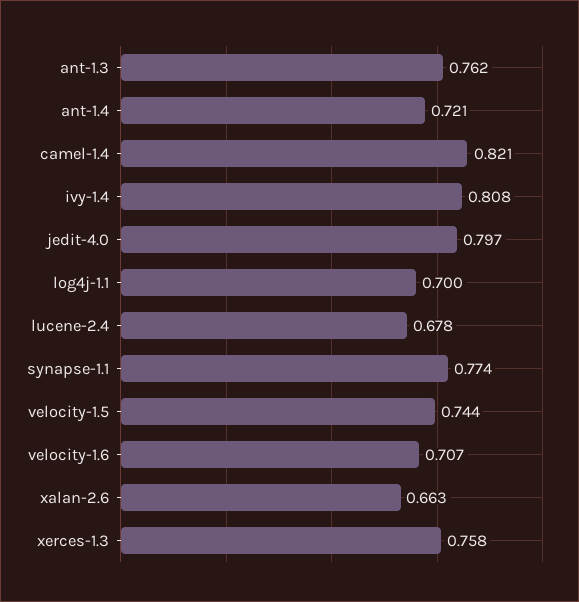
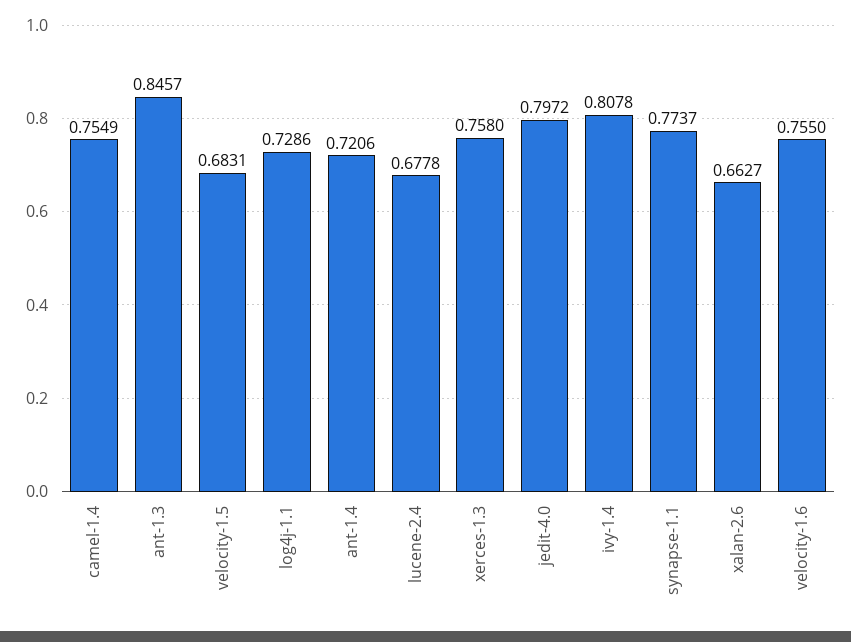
ant-1.3: 0.762 -> 0.8457
camel-1.4: 0.821 -> 0.7549
log4j-1.1: 0.7 -> 0.7286
velocity-1.5: 0.744 -> 0.6831
velocity-1.6: 0.707 -> 0.755

